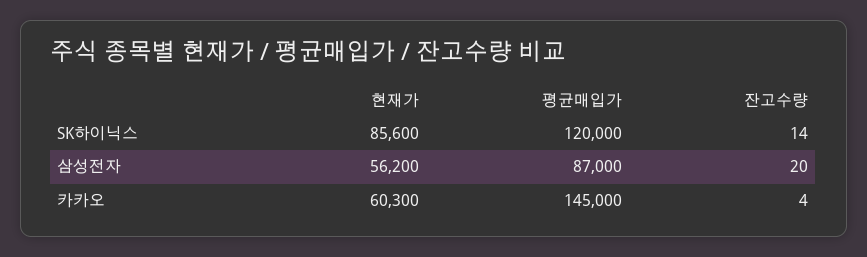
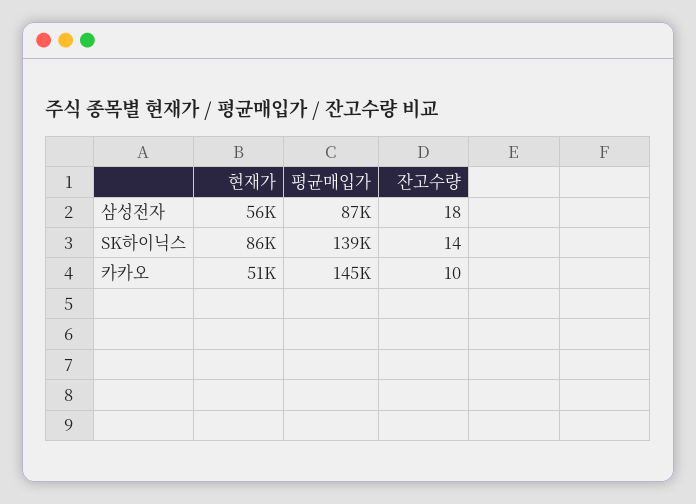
평균매입가, SK하이닉스: 120000 -> 139000
잔고수량, 삼성전자: 20 -> 18
현재가, 카카오: 60300 -> 51000
잔고수량, 카카오: 4 -> 10

